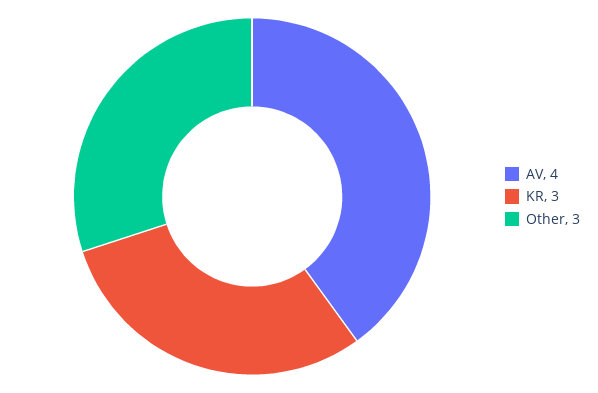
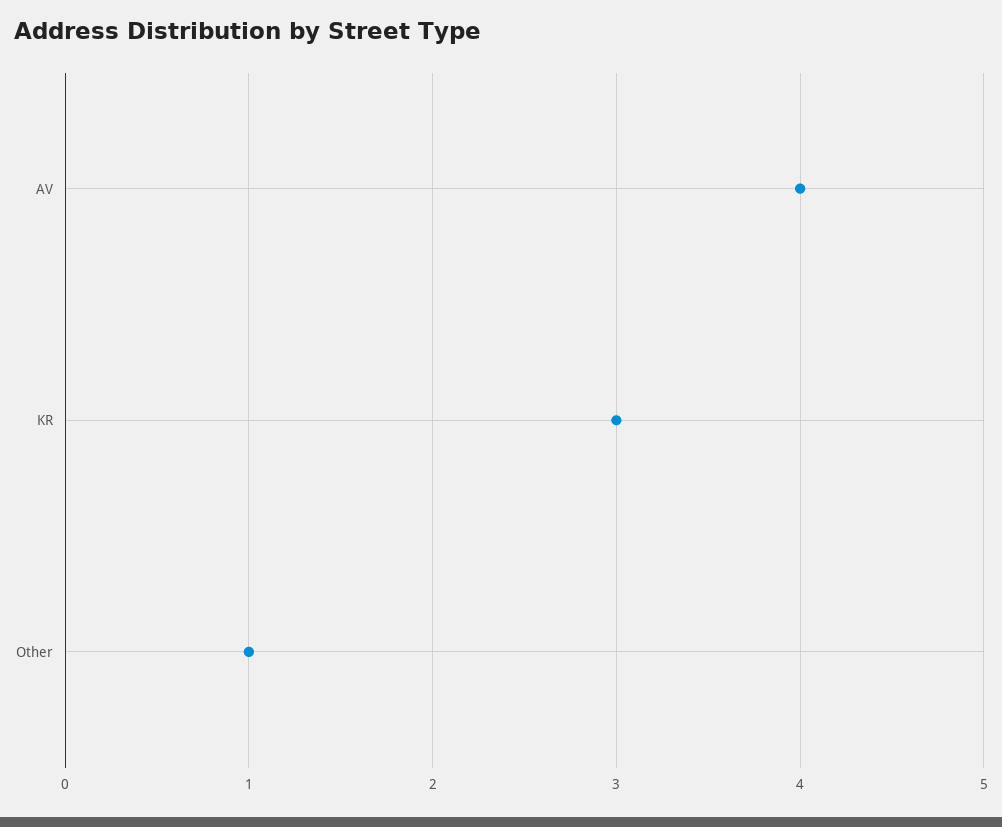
Other: 3 -> 1

